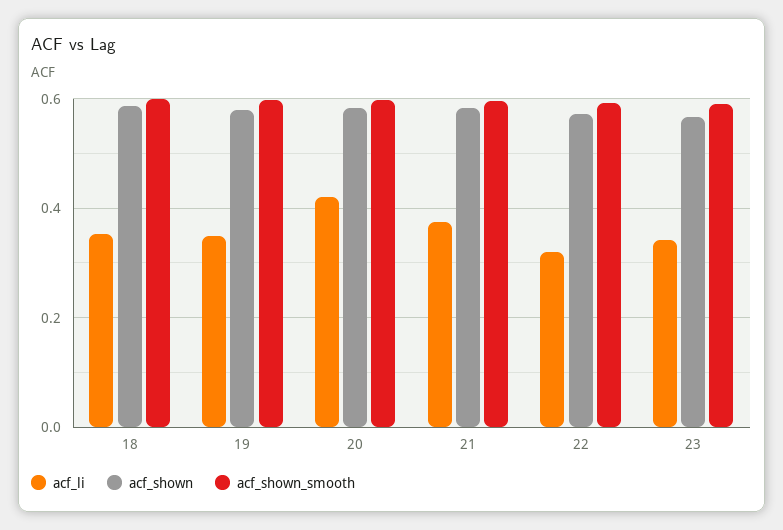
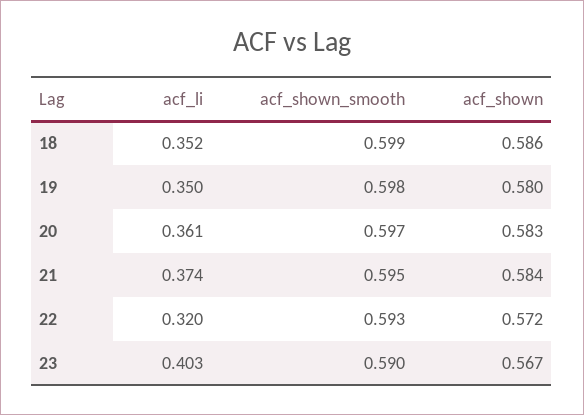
acf_li, 20: 0.42 -> 0.361
acf_li, 23: 0.34 -> 0.403

